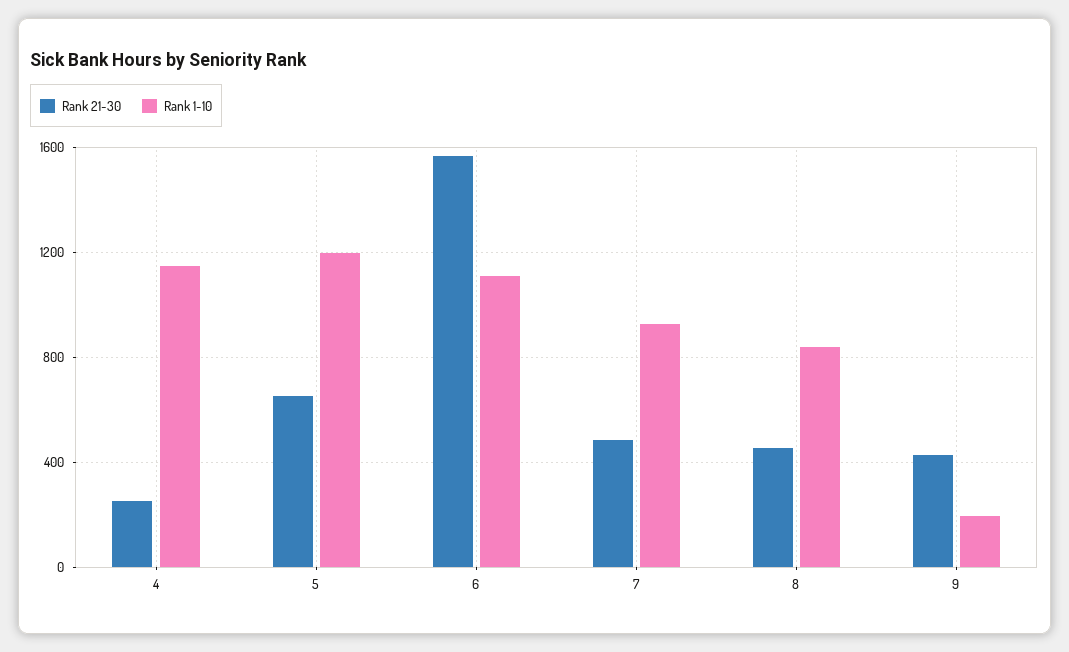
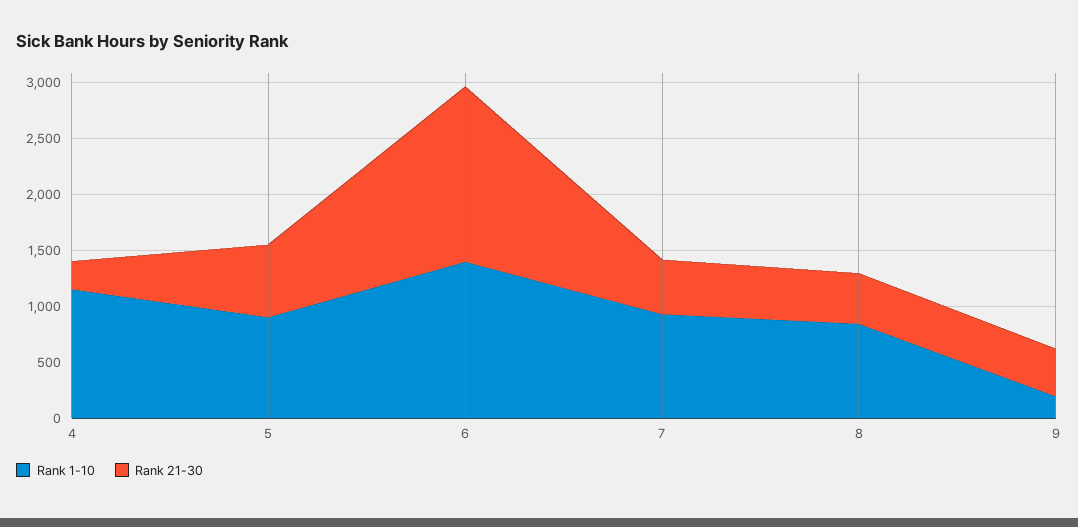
Rank 1-10, 5: 1200 -> 900
Rank 1-10, 6: 1100 -> 1400

